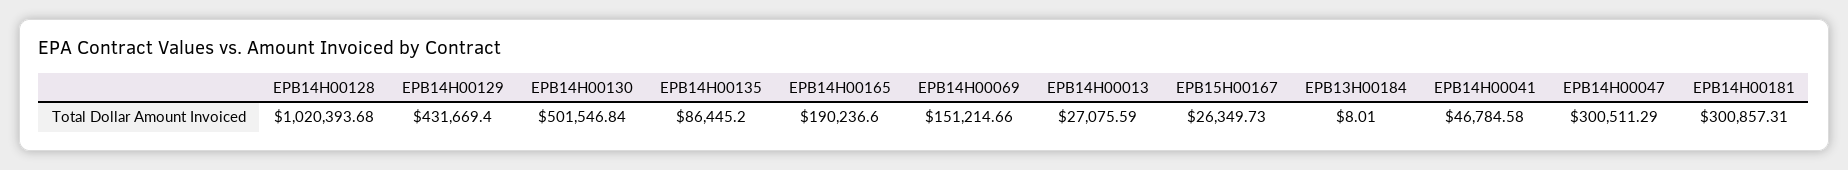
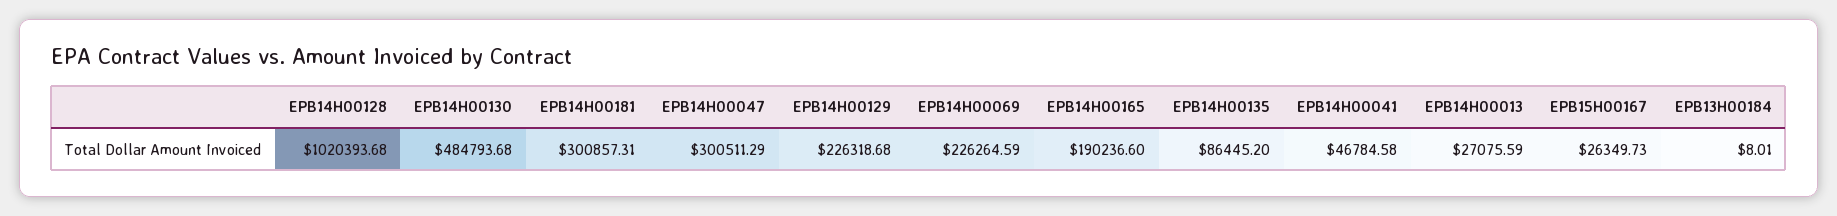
EPB14H00129: 431669.4 -> 226318.68
EPB14H00130: 501546.84 -> 484793.68
EPB14H00069: 151214.66 -> 226264.59

